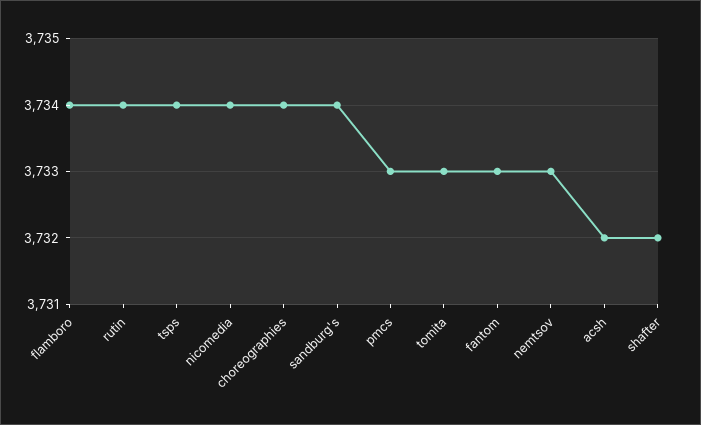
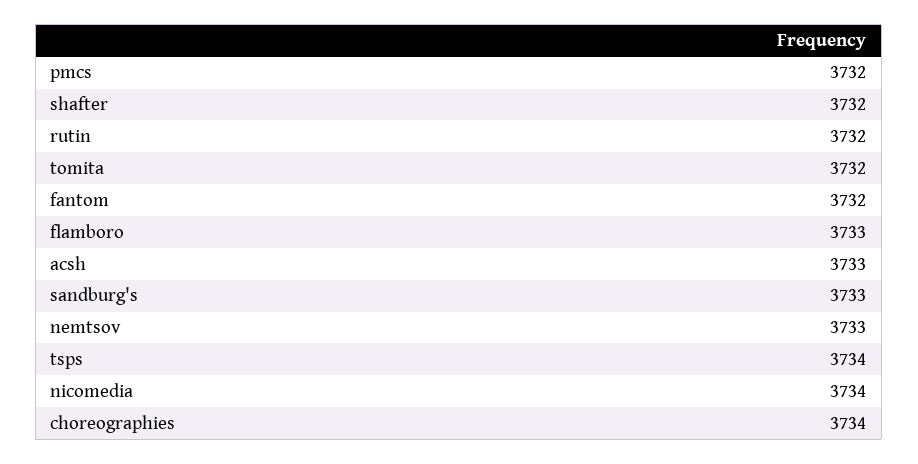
flamboro: 3734 -> 3733
rutin: 3734 -> 3732
sandburg's: 3734 -> 3733
pmcs: 3733 -> 3732
tomita: 3733 -> 3732
fantom: 3733 -> 3732
acsh: 3732 -> 3733

